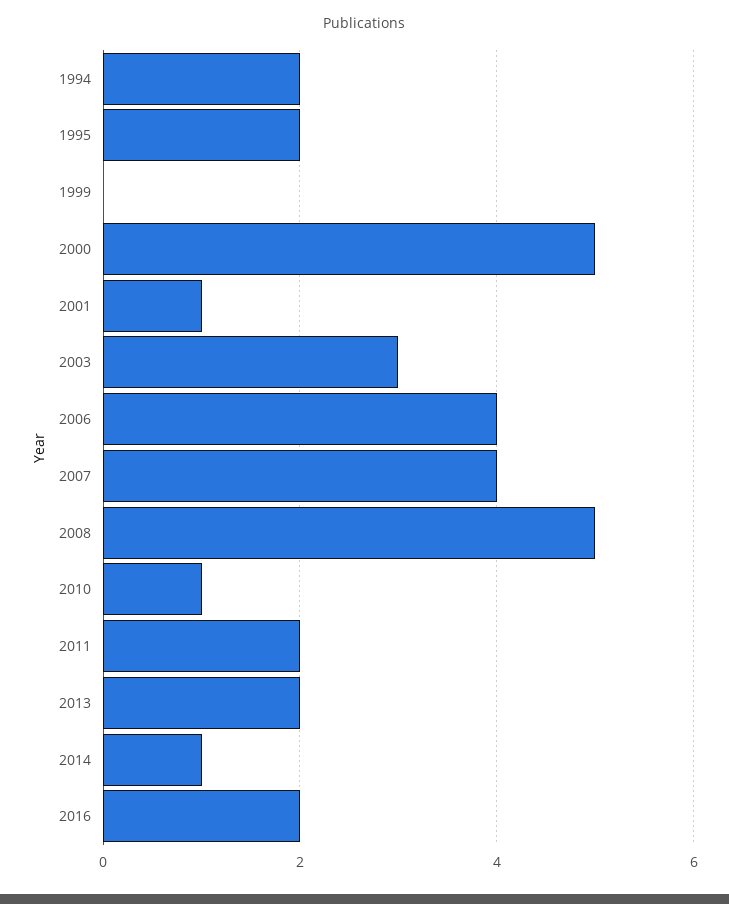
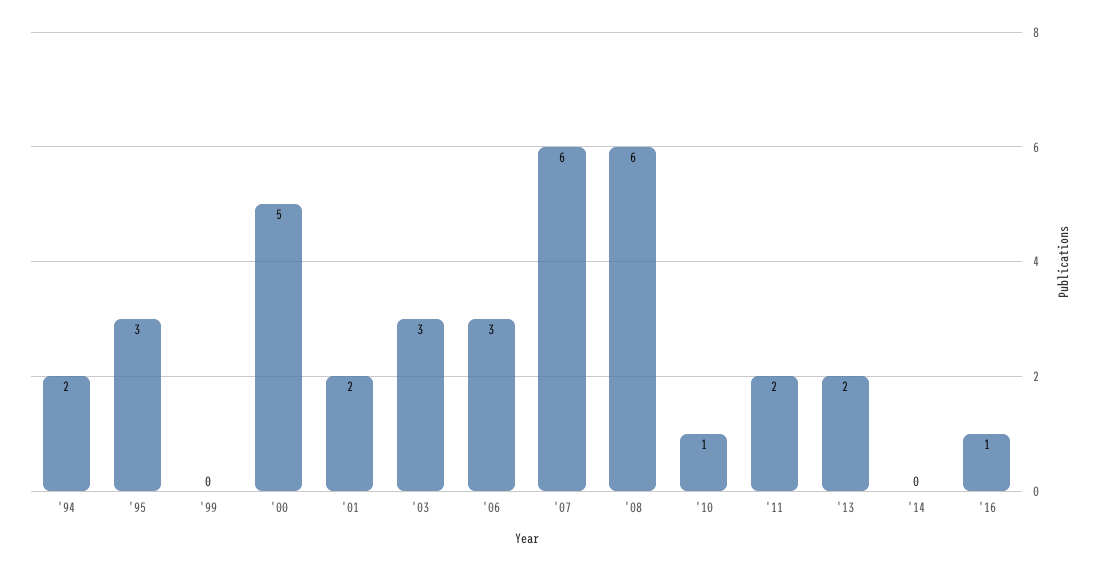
1995: 2 -> 3
2001: 1 -> 2
2006: 4 -> 3
2007: 4 -> 6
2008: 5 -> 6
2014: 1 -> 0
2016: 2 -> 1

